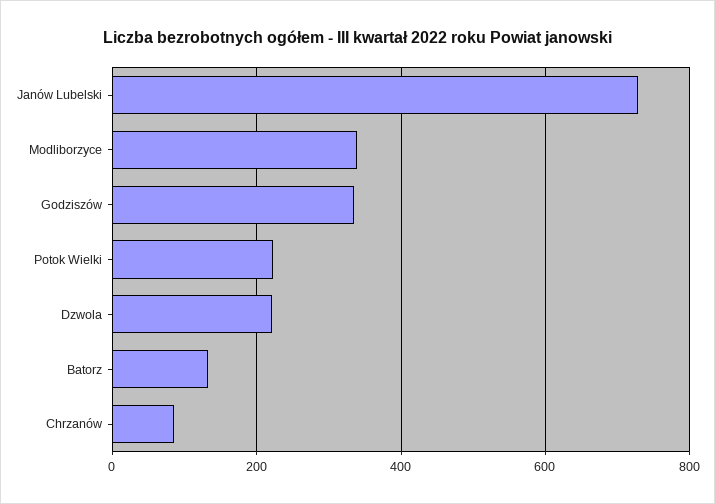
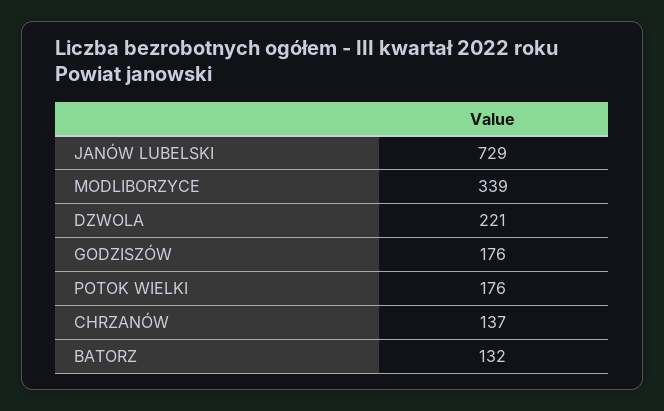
Godziszów: 340 -> 176
Potok Wielki: 220 -> 176
Chrzanów: 80 -> 137

